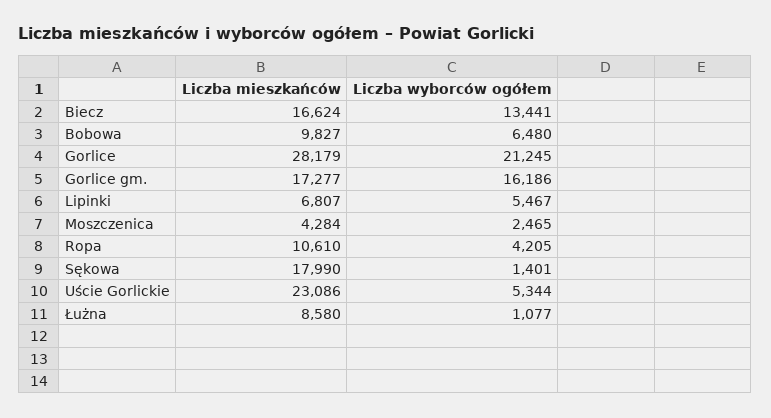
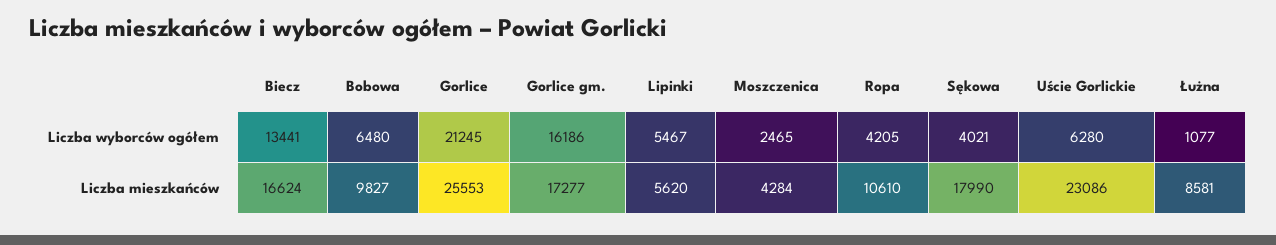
Liczba mieszkańców, Gorlice: 28179 -> 25553
Liczba mieszkańców, Lipinki: 6807 -> 5620
Liczba wyborców ogółem, Sękowa: 1401 -> 4021
Liczba wyborców ogółem, Uście Gorlickie: 5344 -> 6280
Liczba mieszkańców, Łużna: 8580 -> 8581

